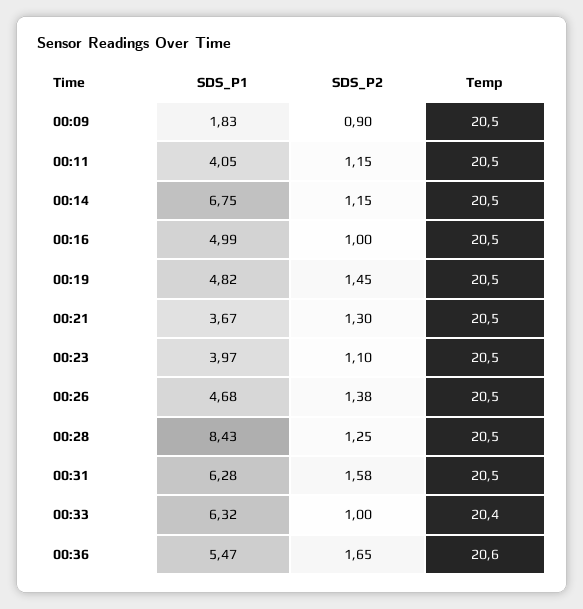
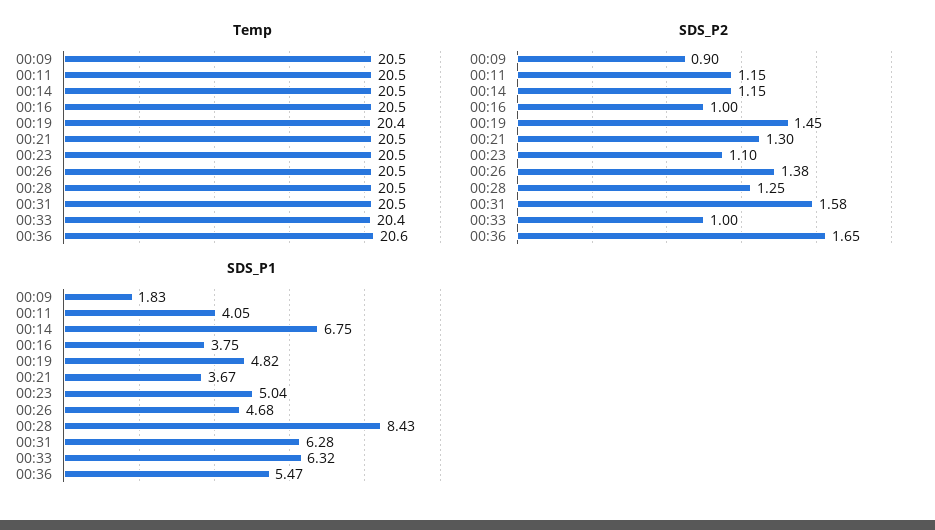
SDS_P1, 00:16: 4.99 -> 3.75
Temp, 00:19: 20.5 -> 20.4
SDS_P1, 00:23: 3.97 -> 5.04

